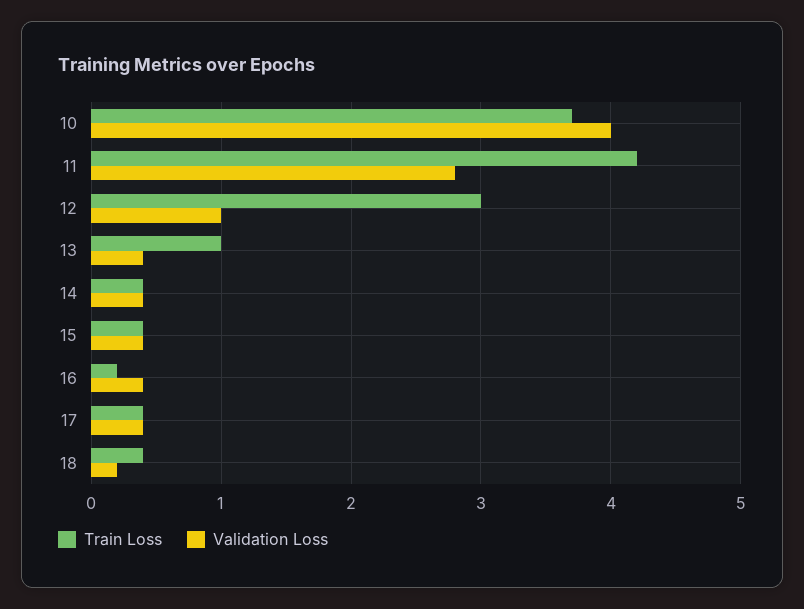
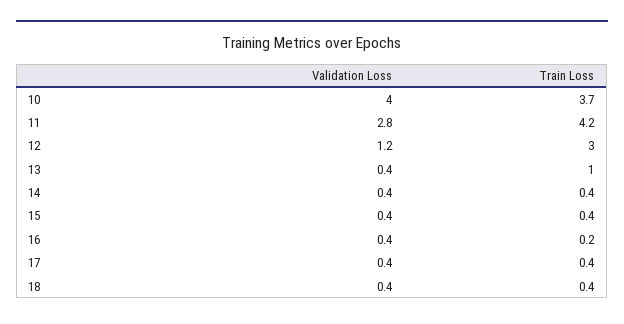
Validation Loss, 12: 1 -> 1.2
Validation Loss, 18: 0.2 -> 0.4

